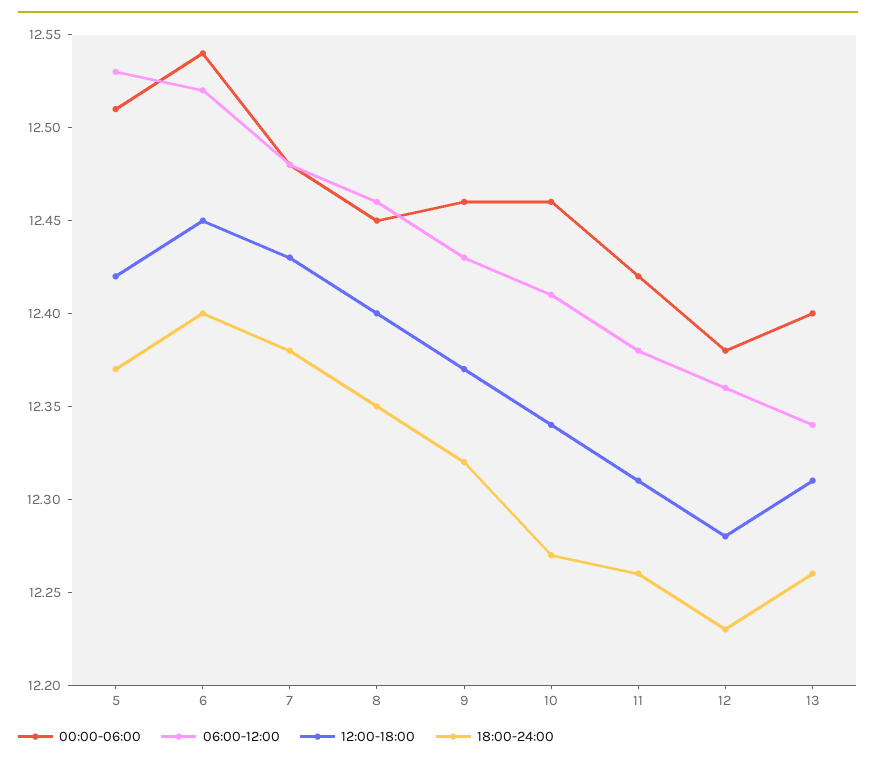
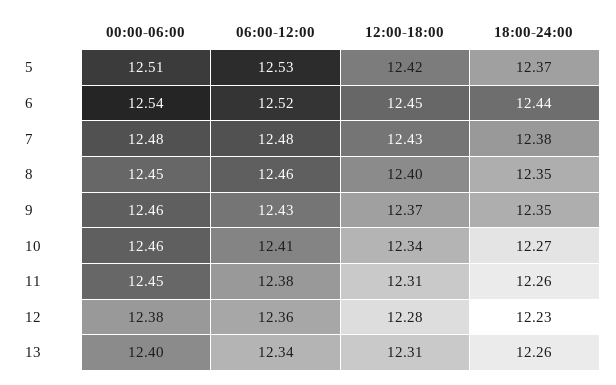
18:00-24:00, 6: 12.4 -> 12.44
18:00-24:00, 9: 12.32 -> 12.35
00:00-06:00, 11: 12.42 -> 12.45

